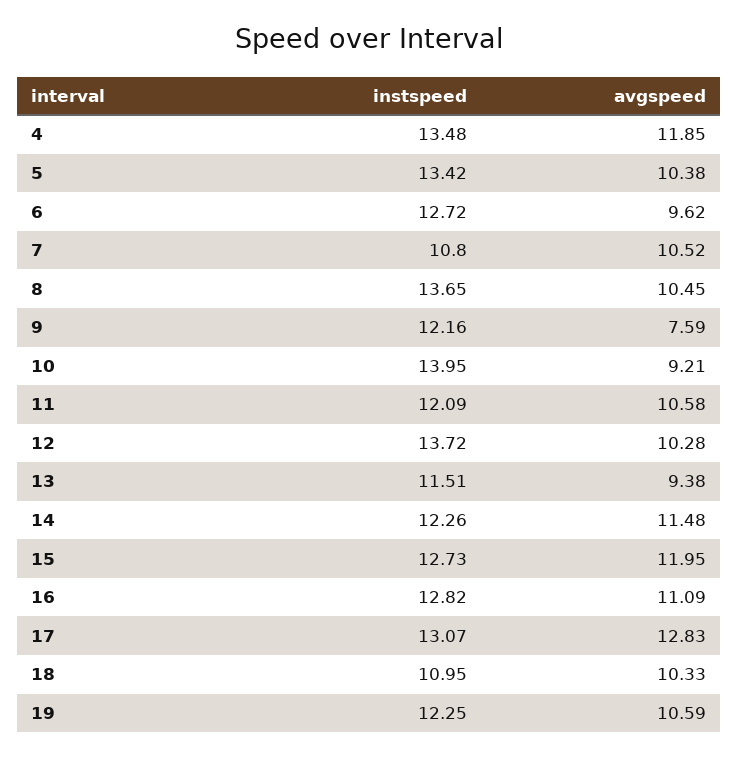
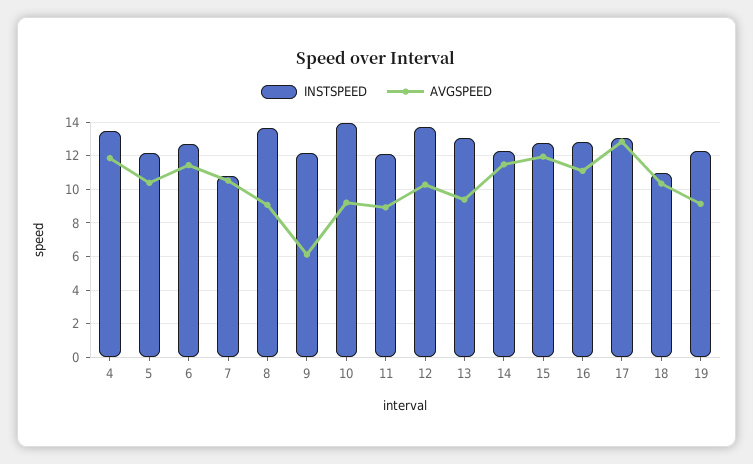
instspeed, 5: 13.42 -> 12
avgspeed, 6: 9.62 -> 11.5
avgspeed, 8: 10.45 -> 9
avgspeed, 9: 7.59 -> 6
avgspeed, 11: 10.58 -> 9
instspeed, 13: 11.51 -> 13
avgspeed, 19: 10.59 -> 9

